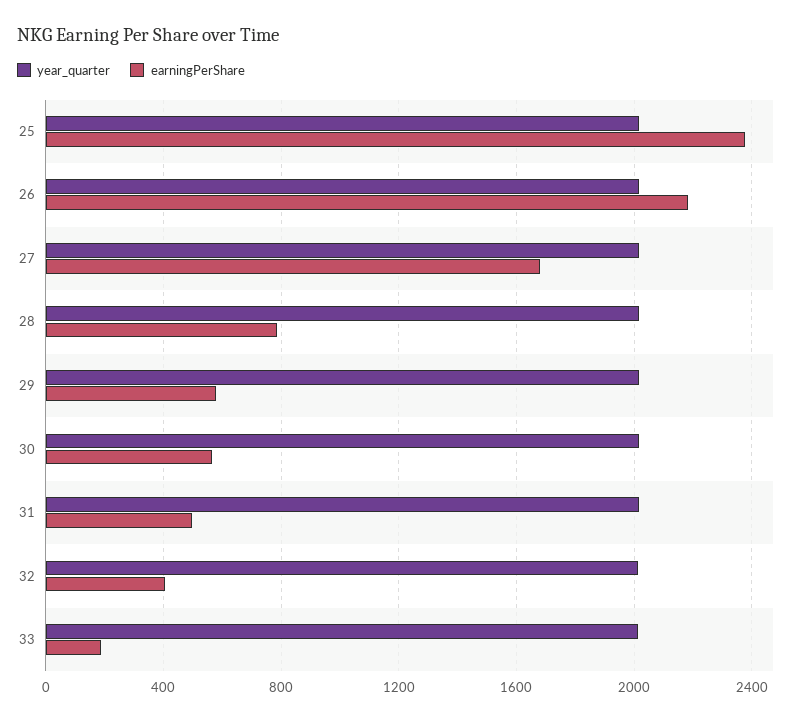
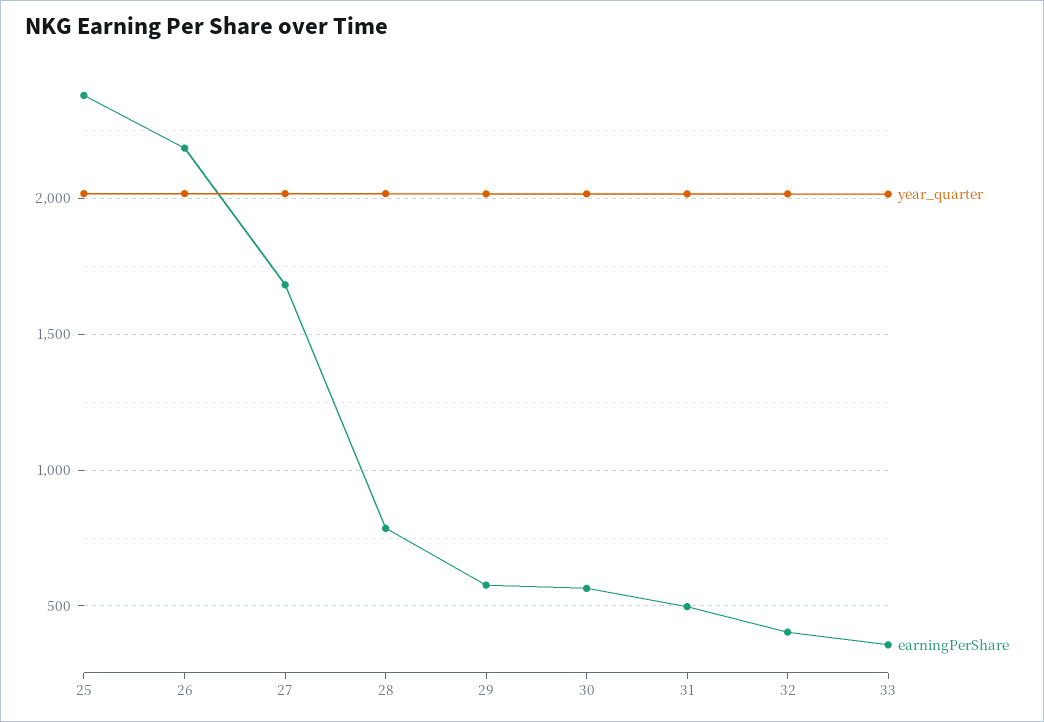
earningPerShare, 33: 200 -> 350

